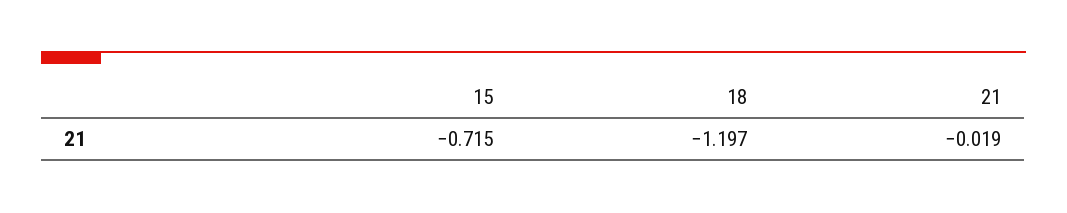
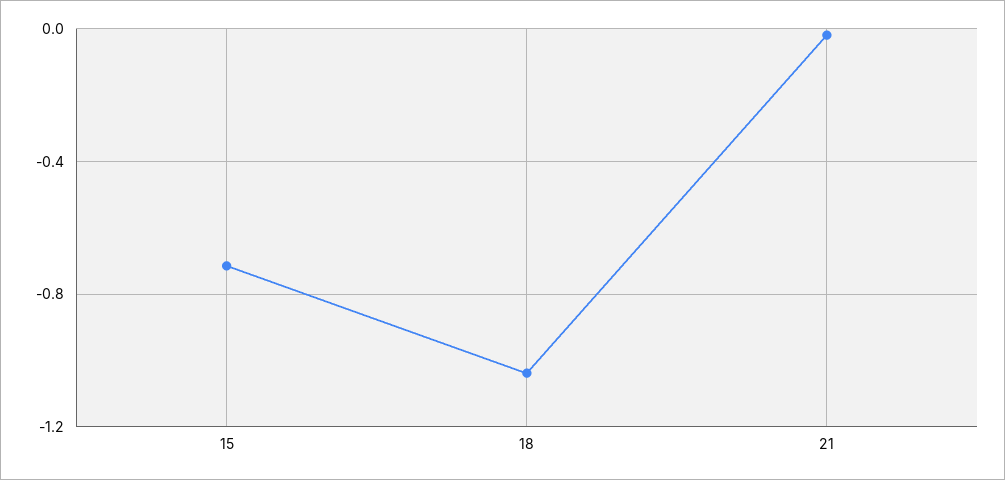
18: -1.197 -> -1.05

